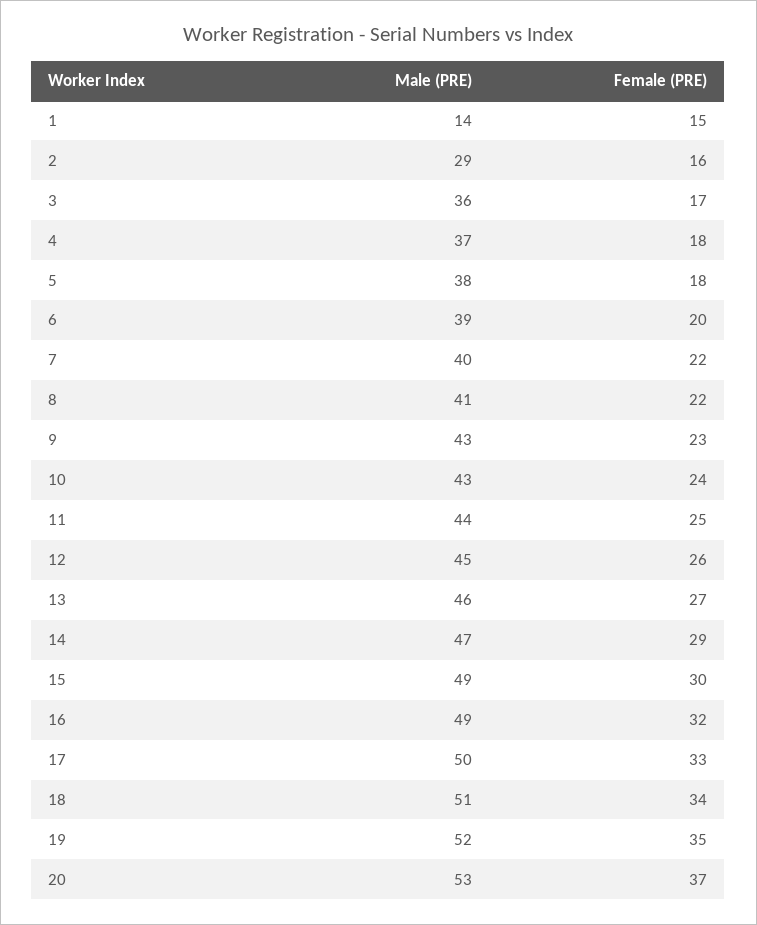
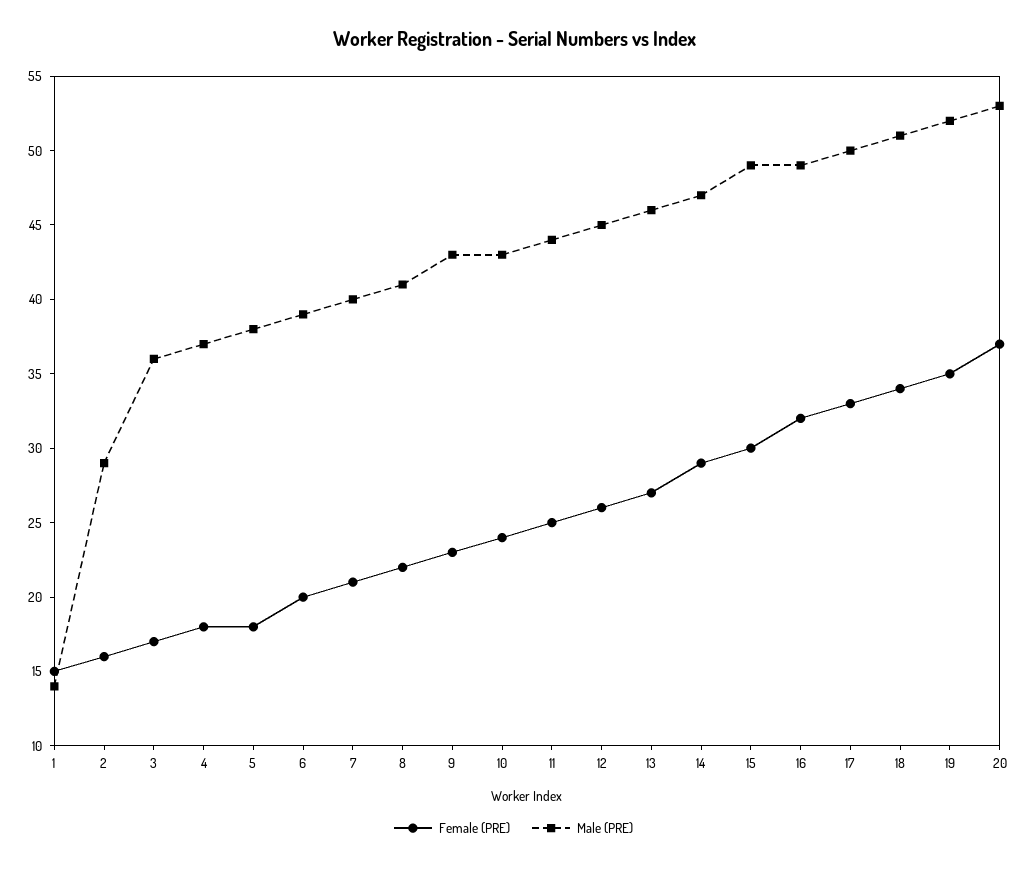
Female (PRE), 7: 22 -> 21

